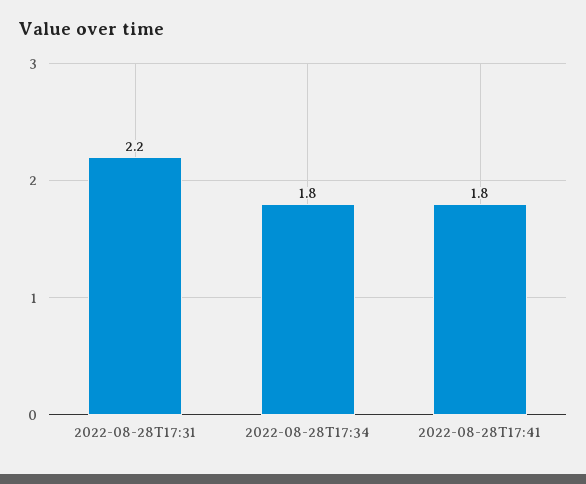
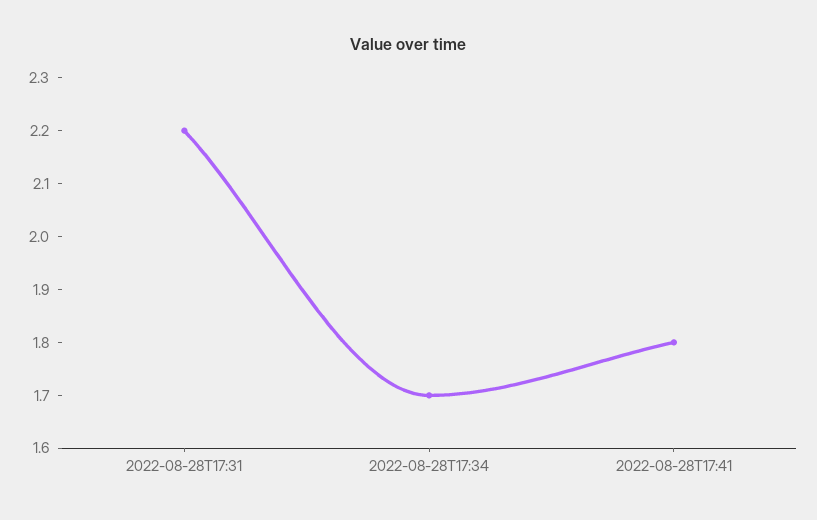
2022-08-28T17:34: 1.8 -> 1.7

